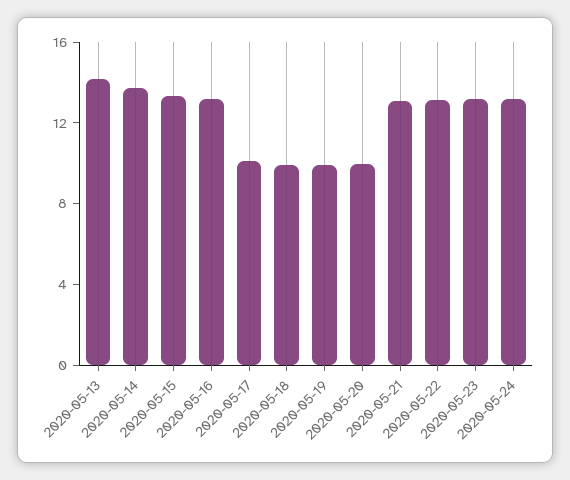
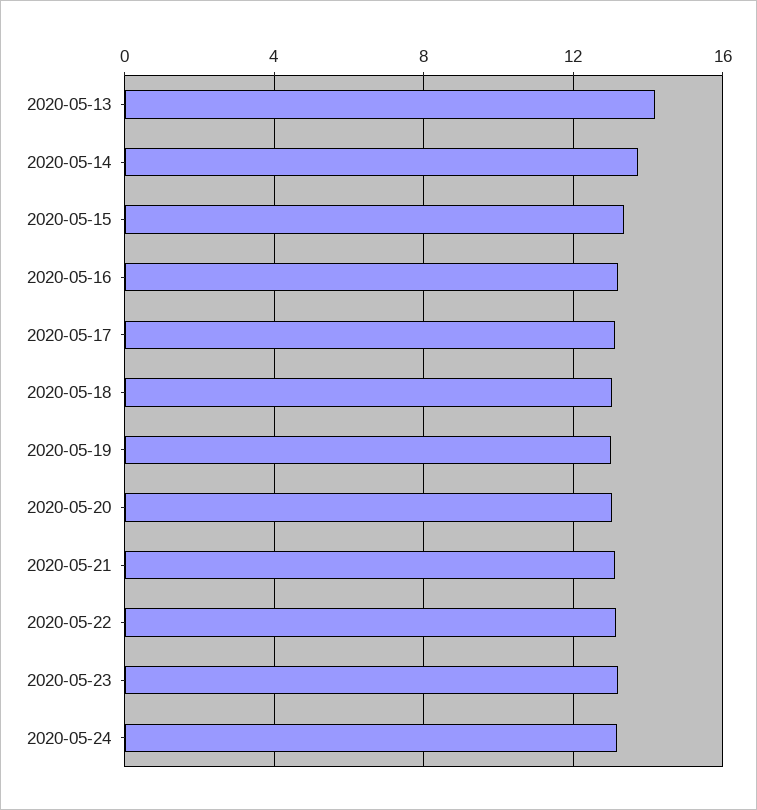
2020-05-17: 10 -> 13
2020-05-18: 10 -> 13
2020-05-19: 10 -> 13
2020-05-20: 10 -> 13

